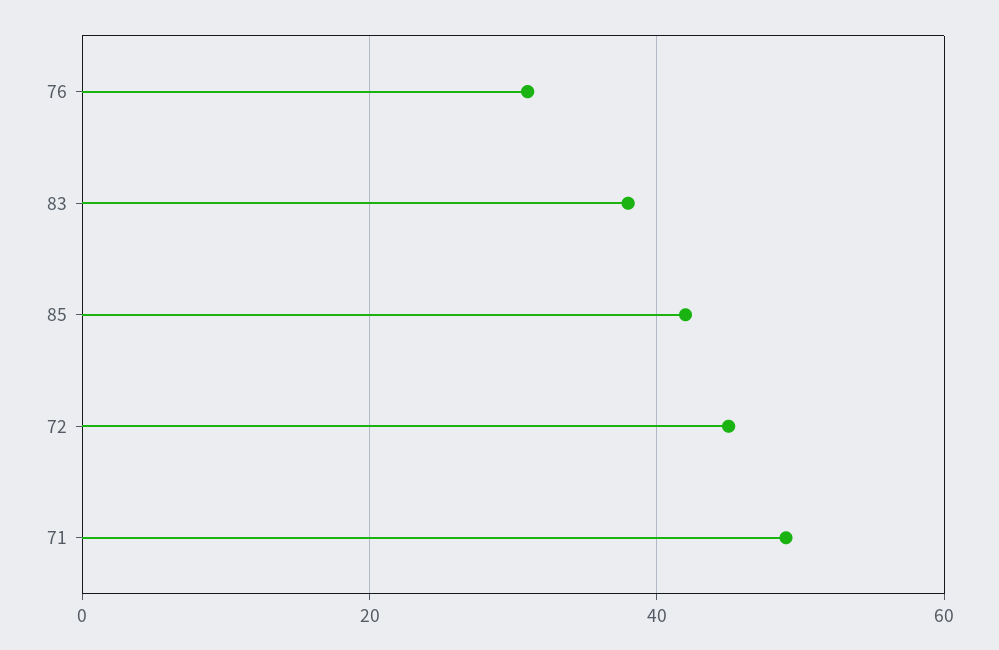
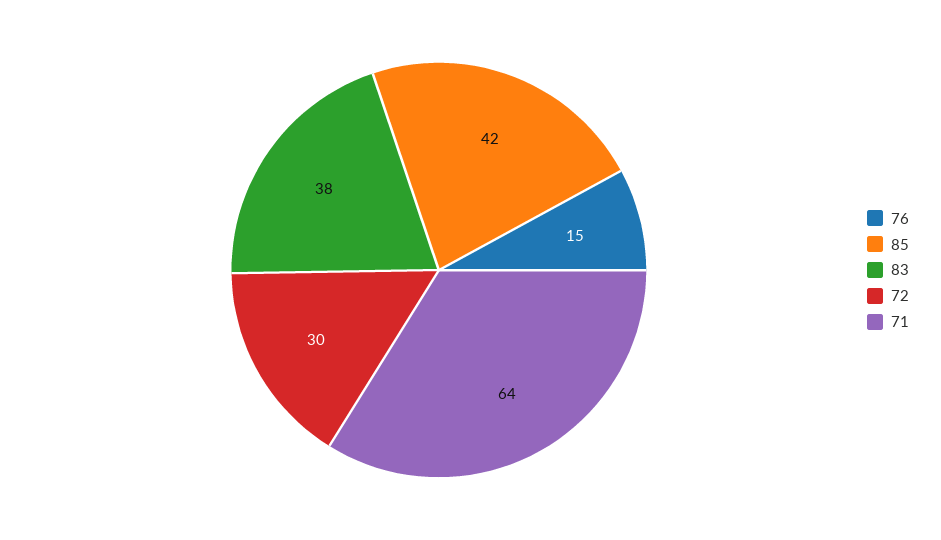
76: 30 -> 15
72: 45 -> 30
71: 50 -> 64

